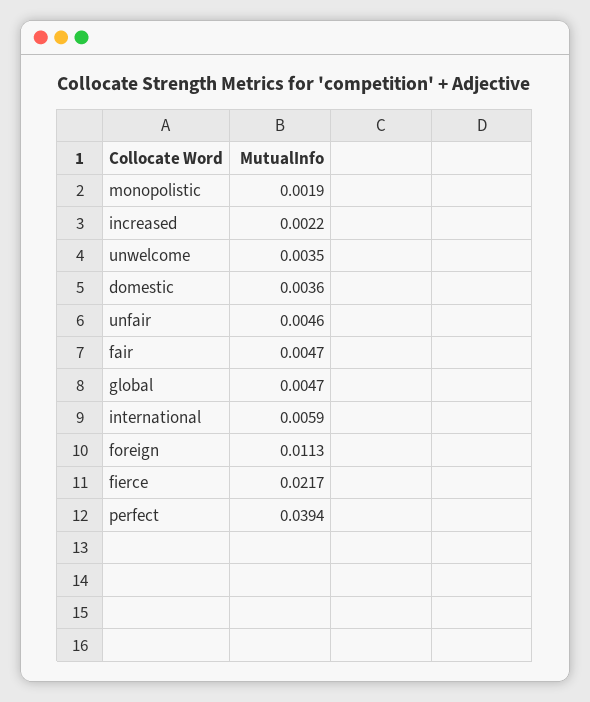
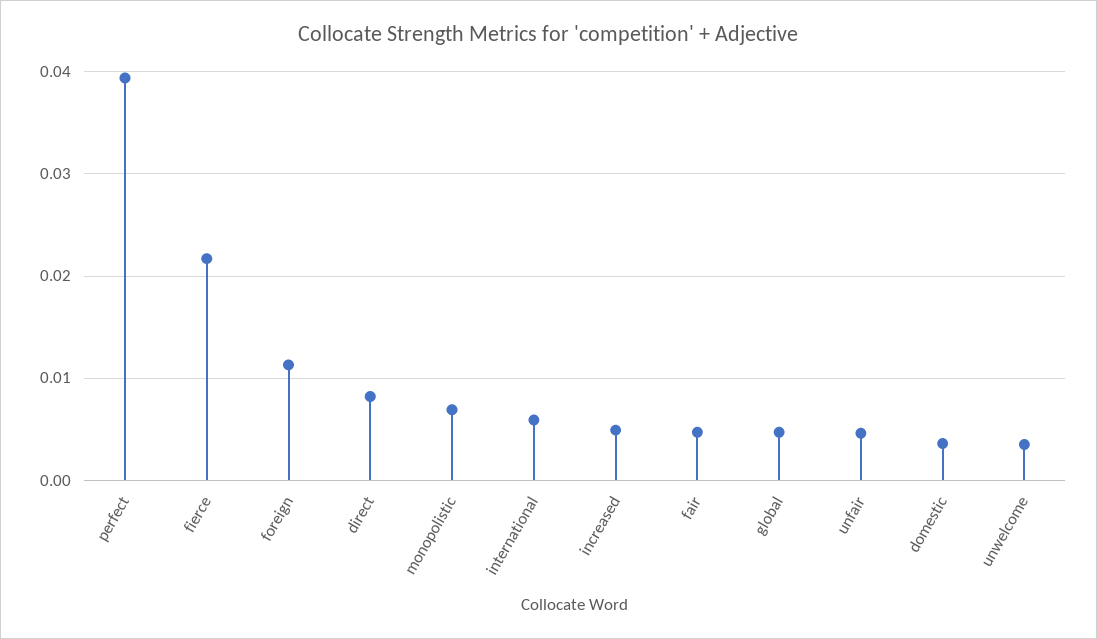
monopolistic: 0.0019 -> 0.007
increased: 0.0022 -> 0.005
direct: none -> 0.008

